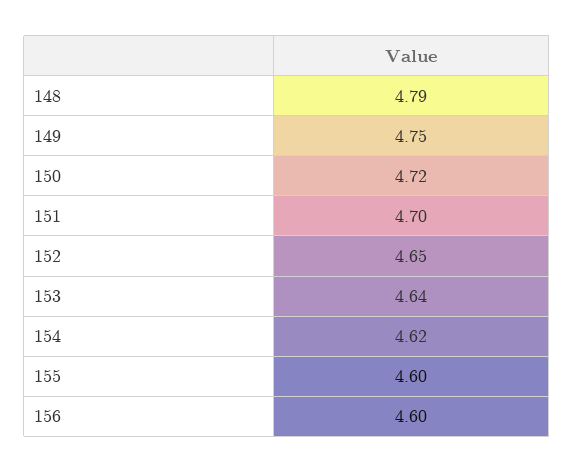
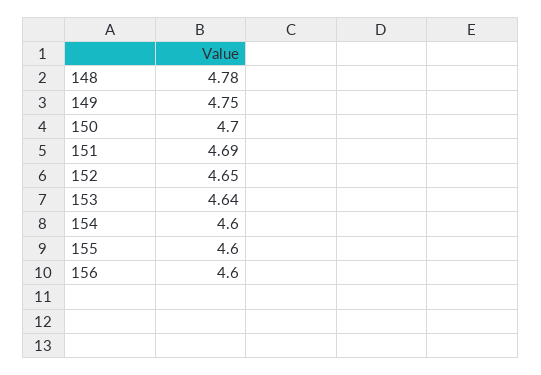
148: 4.79 -> 4.78
150: 4.72 -> 4.7
151: 4.7 -> 4.69
154: 4.62 -> 4.6

